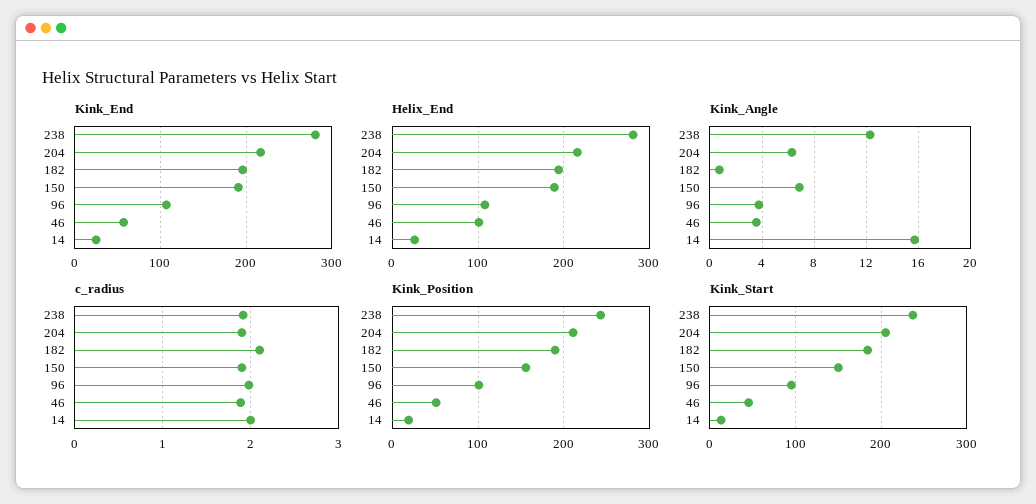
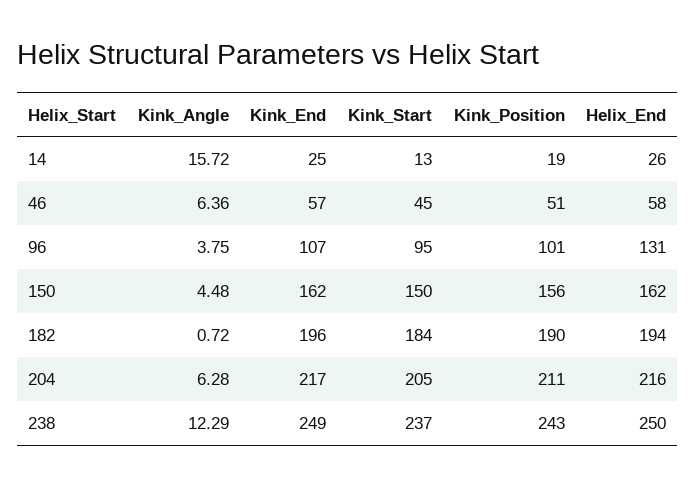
Kink_End, 238: 280 -> 249
Kink_End, 150: 190 -> 162
Helix_End, 238: 280 -> 250
Helix_End, 150: 190 -> 162
Helix_End, 96: 110 -> 131
Helix_End, 46: 100 -> 58
Kink_Angle, 150: 7 -> 4.48
Kink_Angle, 46: 3.5 -> 6.36
c_radius, 238: 1.9 -> none
c_radius, 204: 1.9 -> none
c_radius, 182: 2.1 -> none
c_radius, 150: 1.9 -> none
c_radius, 96: 2 -> none
c_radius, 46: 1.9 -> none
c_radius, 14: 2 -> none

